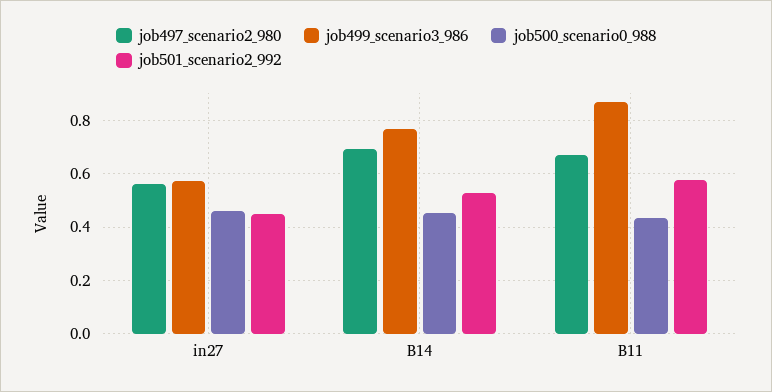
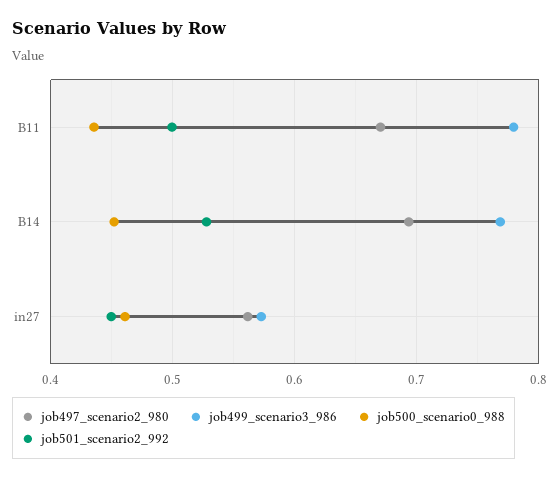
job499_scenario3_986, B11: 0.875 -> 0.78
job501_scenario2_992, B11: 0.575 -> 0.5

